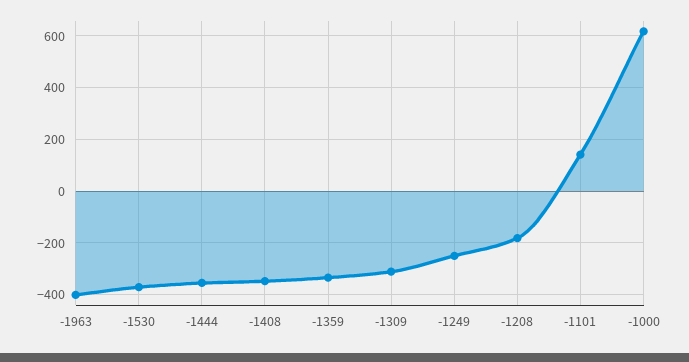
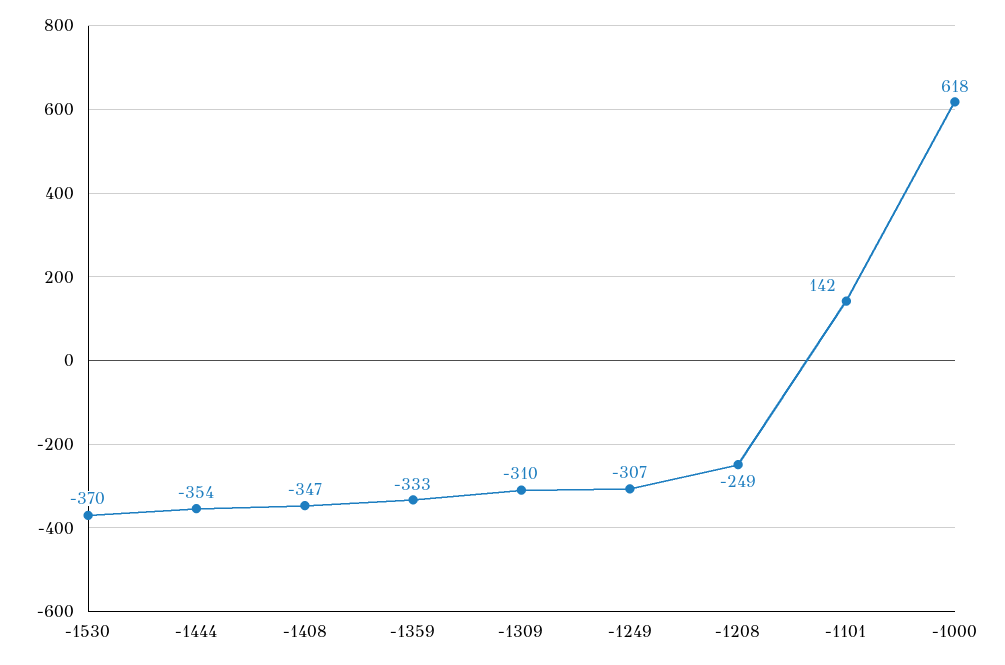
-1963: -400 -> none
-1249: -250 -> -307
-1208: -175 -> -249

